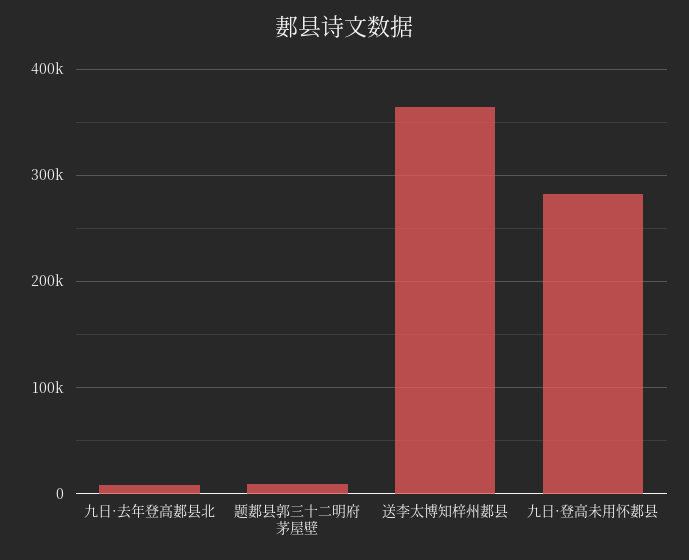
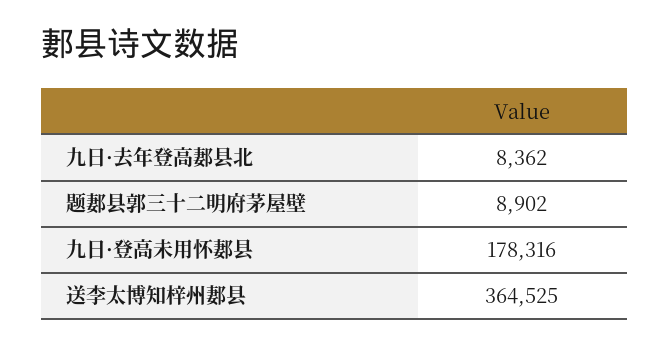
九日·登高未用怀郪县: 280000 -> 178316

